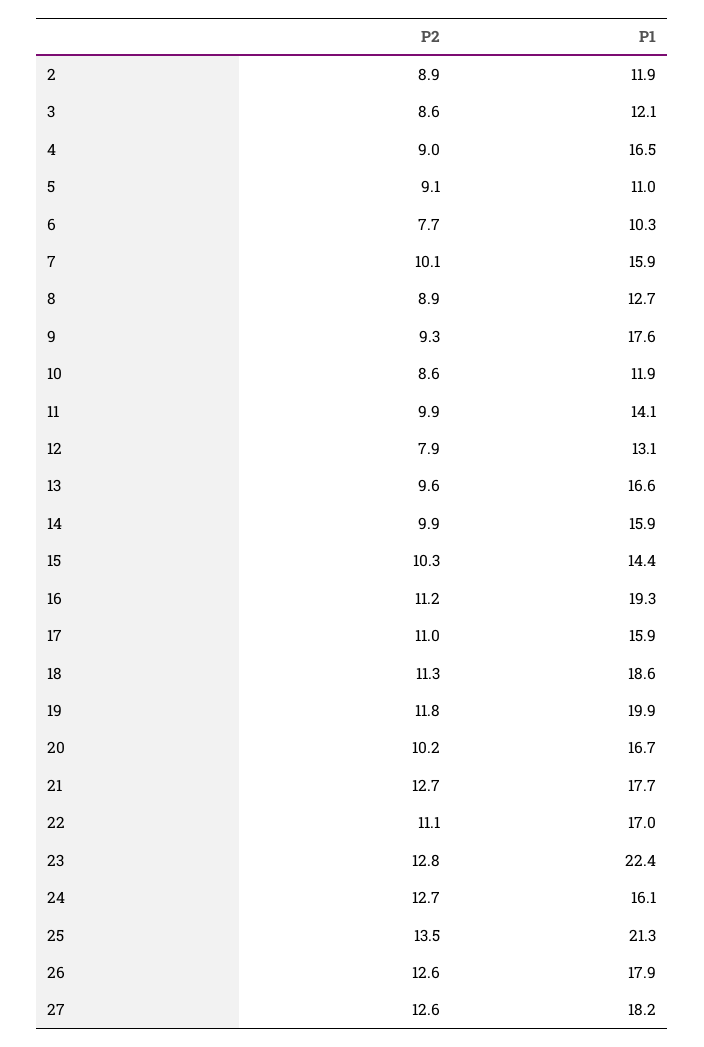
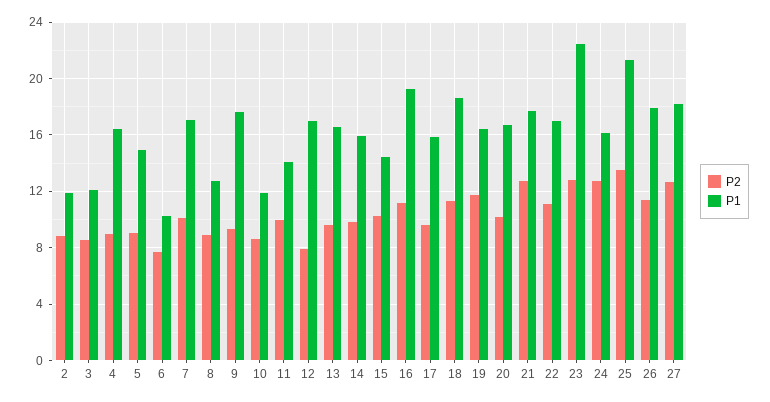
P1, 5: 11 -> 15
P1, 7: 15.9 -> 17
P1, 12: 13.1 -> 17
P2, 17: 11 -> 9.5
P1, 19: 19.9 -> 16.5
P2, 26: 12.6 -> 11.5

